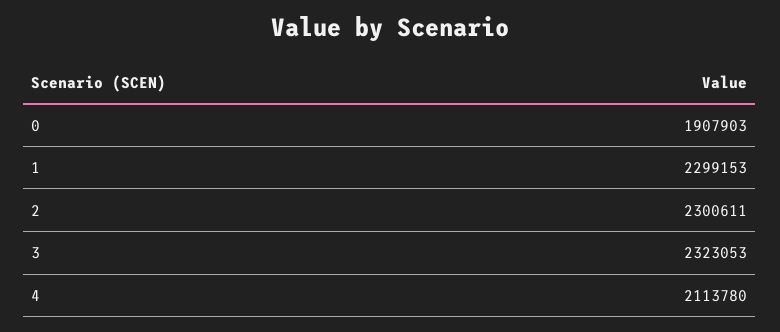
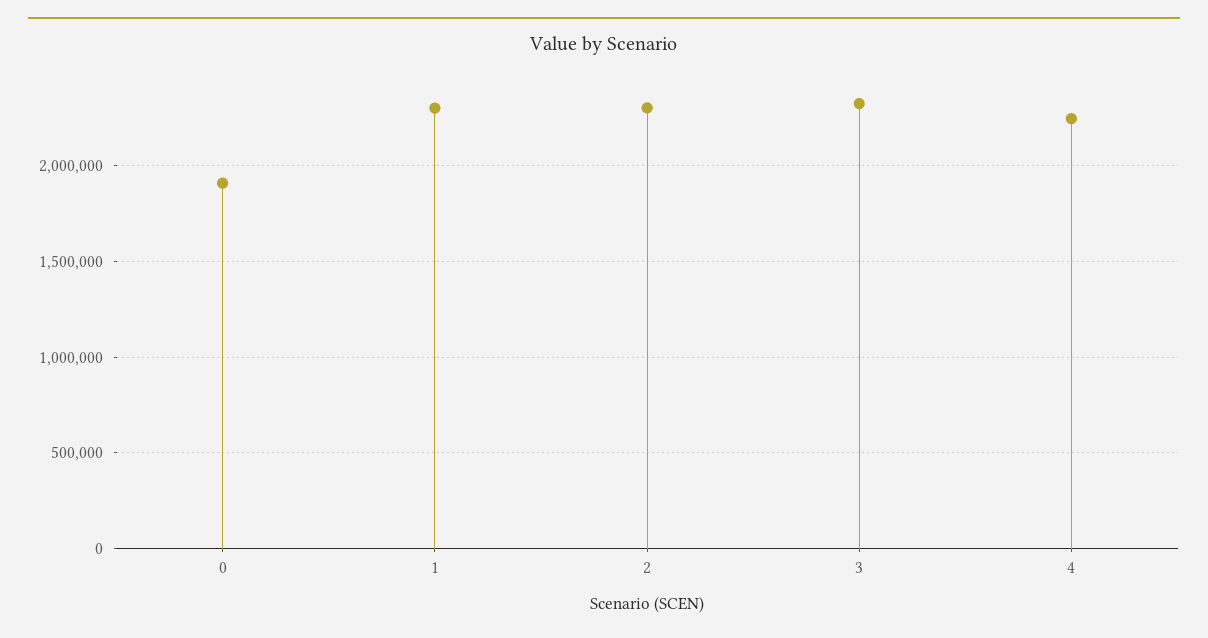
4: 2113780 -> 2250000

